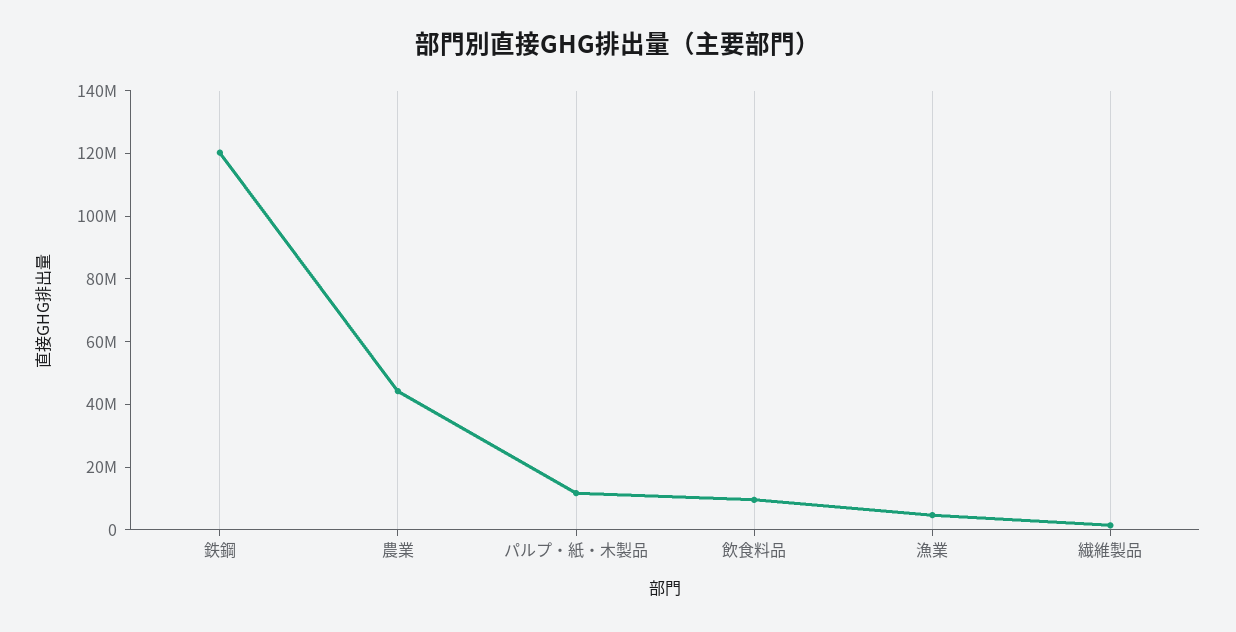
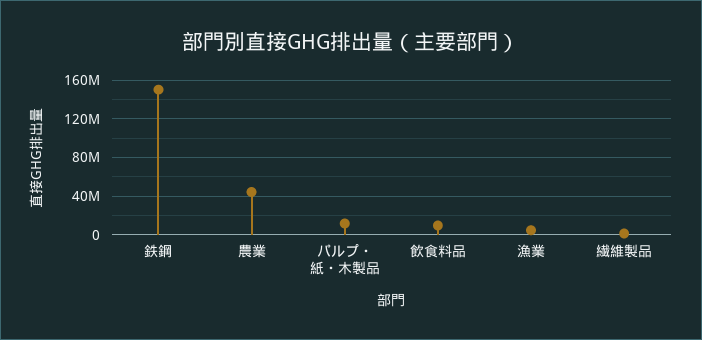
鉄鋼: 120000000 -> 150000000

